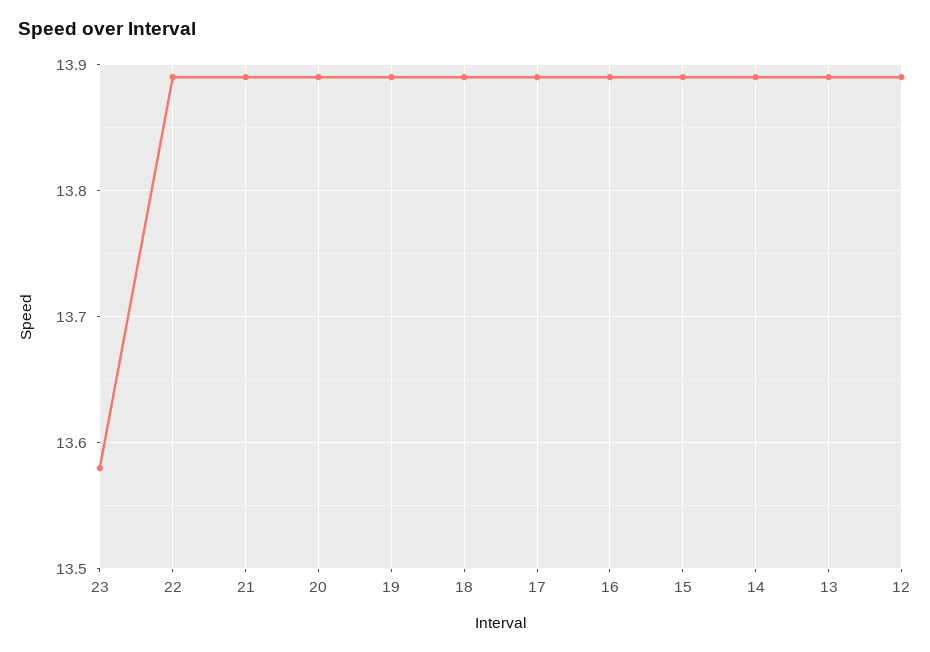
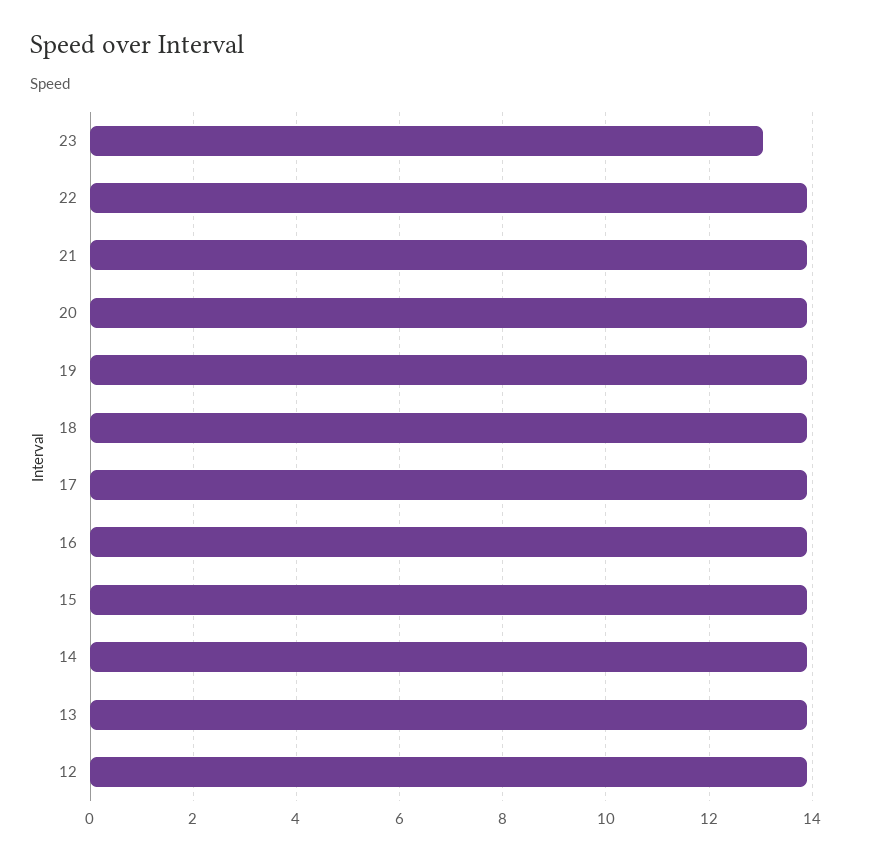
23: 13.58 -> 13

